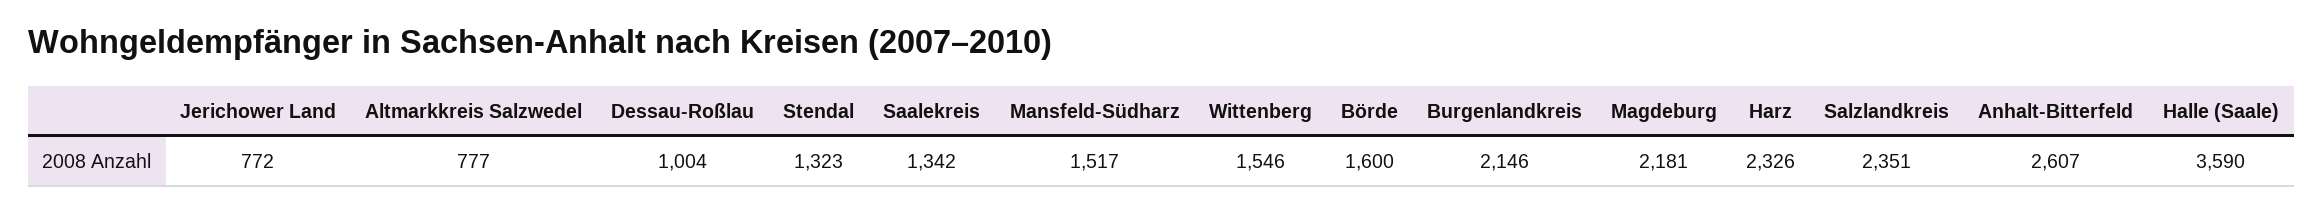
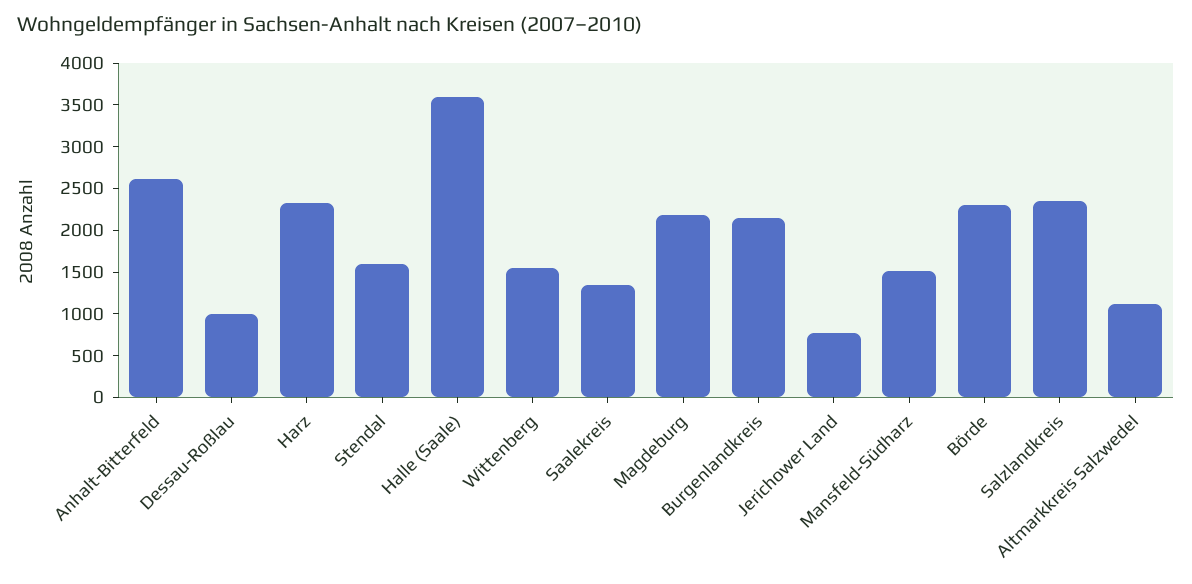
Altmarkkreis Salzwedel: 777 -> 1100
Stendal: 1323 -> 1600
Börde: 1600 -> 2300

